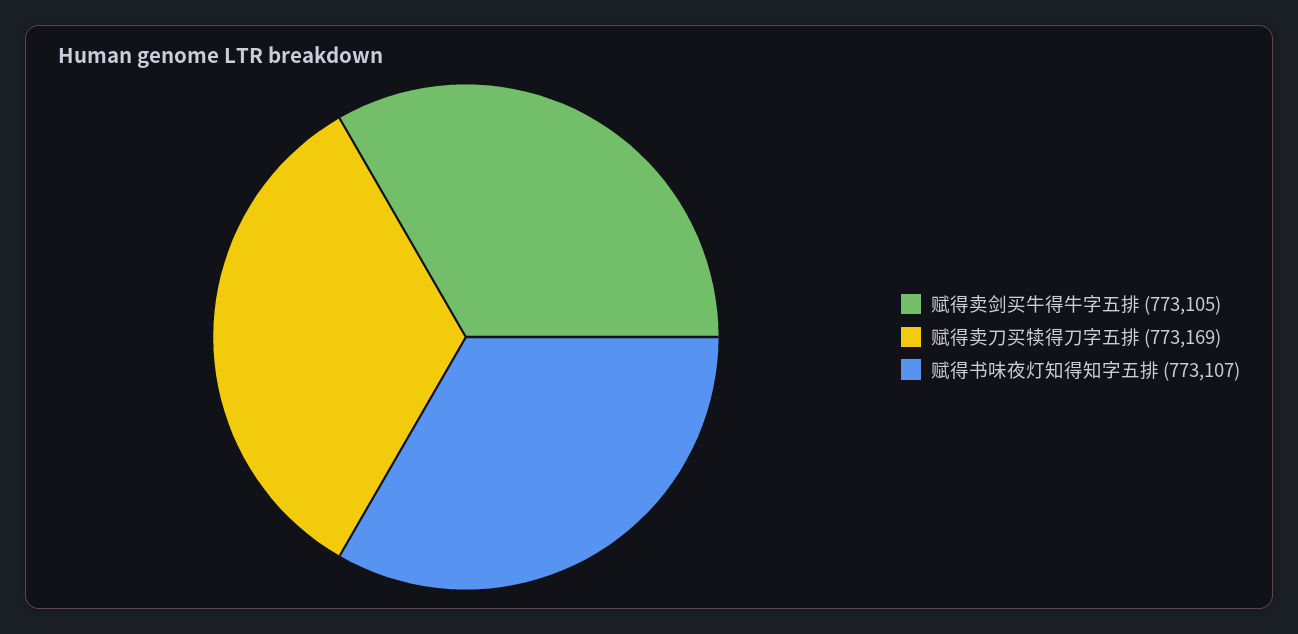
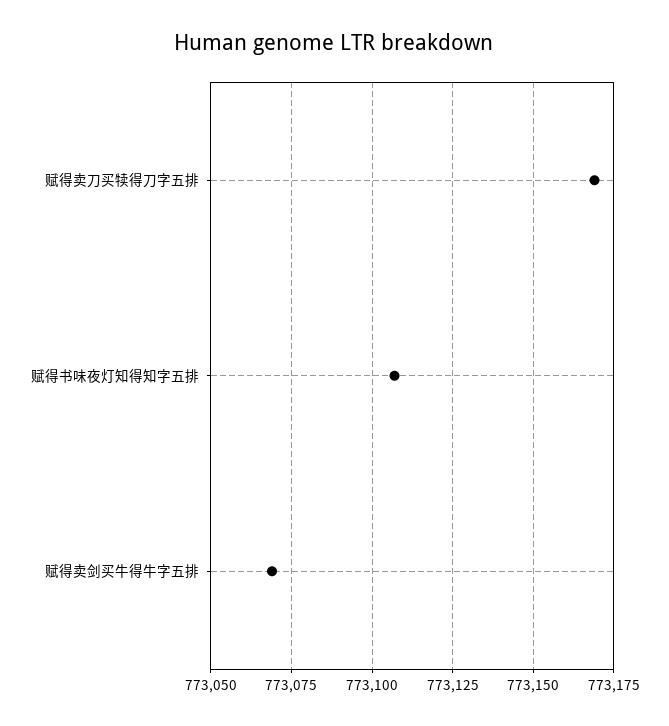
赋得卖剑买牛得牛字五排: 773105 -> 773070

